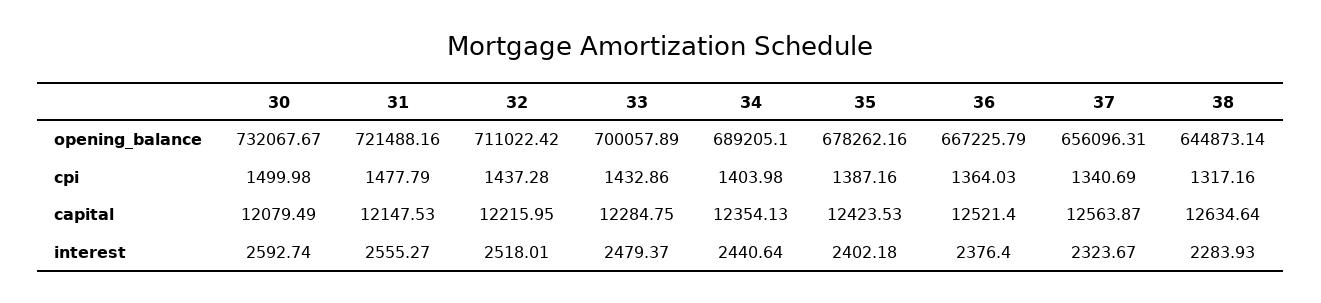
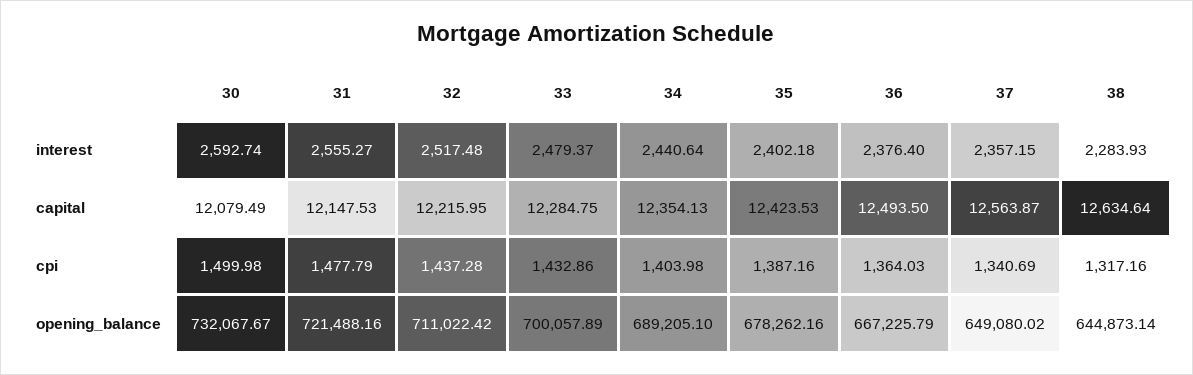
37, opening_balance: 656096.31 -> 649080.02
36, capital: 12521.4 -> 12493.5
32, interest: 2518.01 -> 2517.48
37, interest: 2323.67 -> 2357.15

